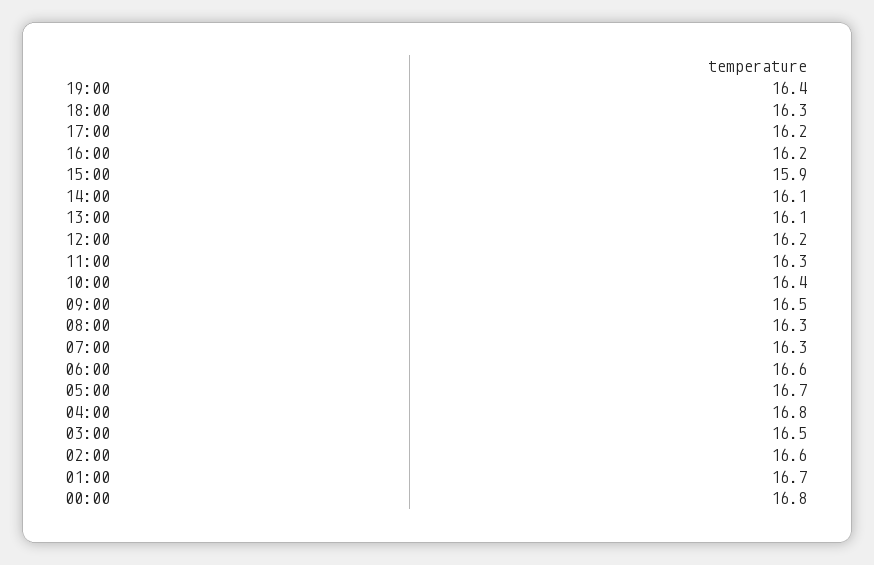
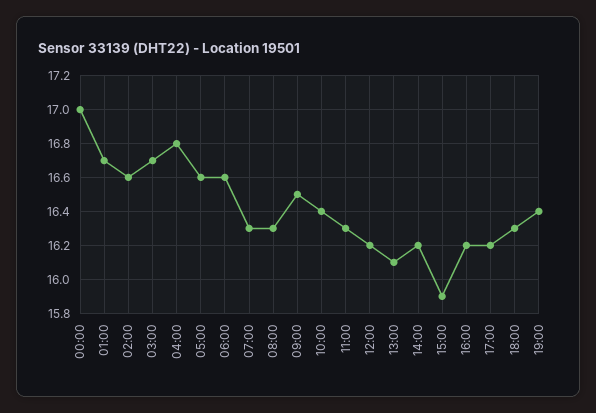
14:00: 16.1 -> 16.2
05:00: 16.7 -> 16.6
03:00: 16.5 -> 16.7
00:00: 16.8 -> 17

